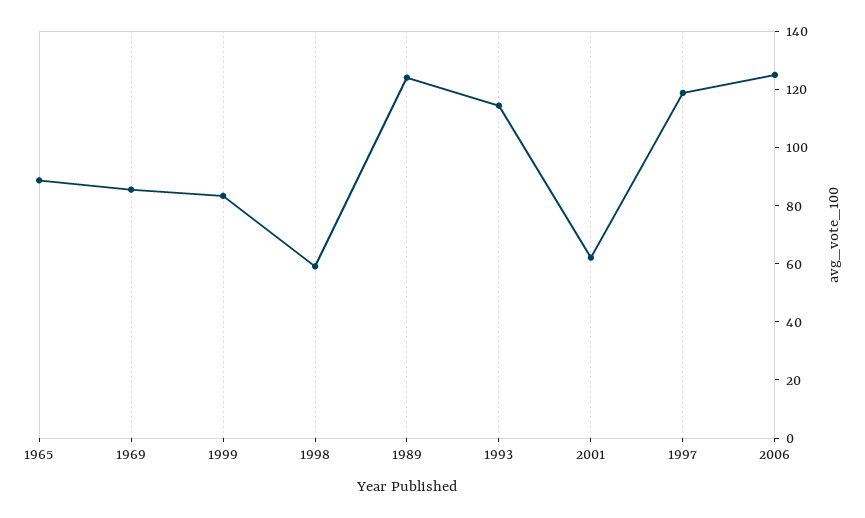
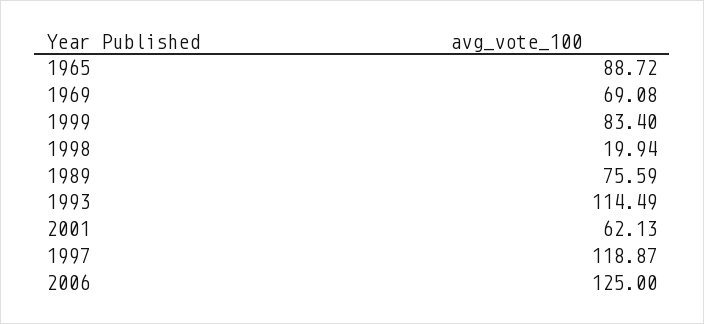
1969: 85 -> 69.08
1998: 60 -> 19.94
1989: 125 -> 75.59

